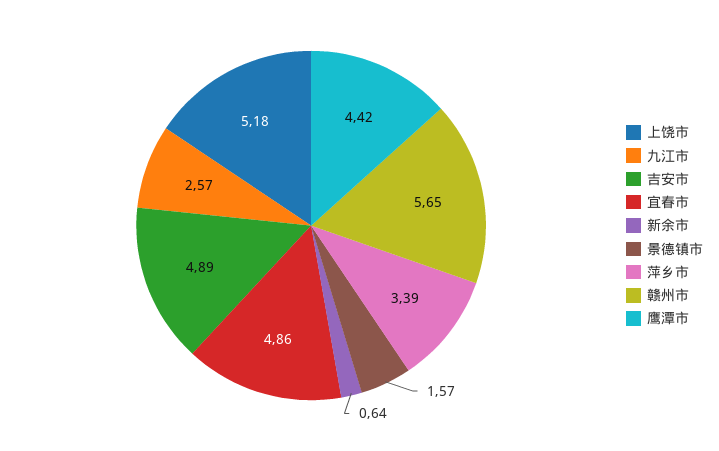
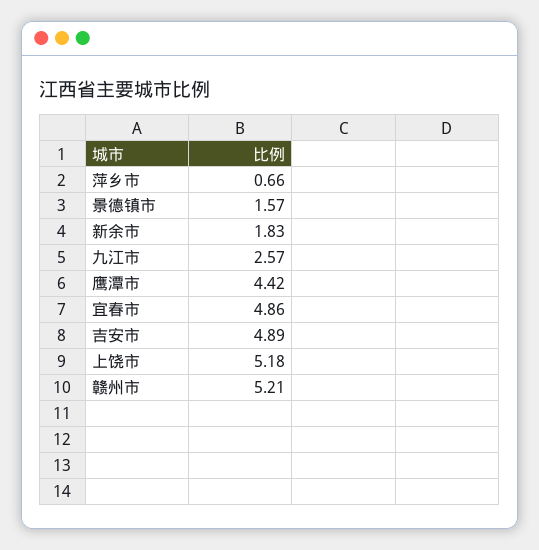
新余市: 0.64 -> 1.83
萍乡市: 3.39 -> 0.66
赣州市: 5.65 -> 5.21

